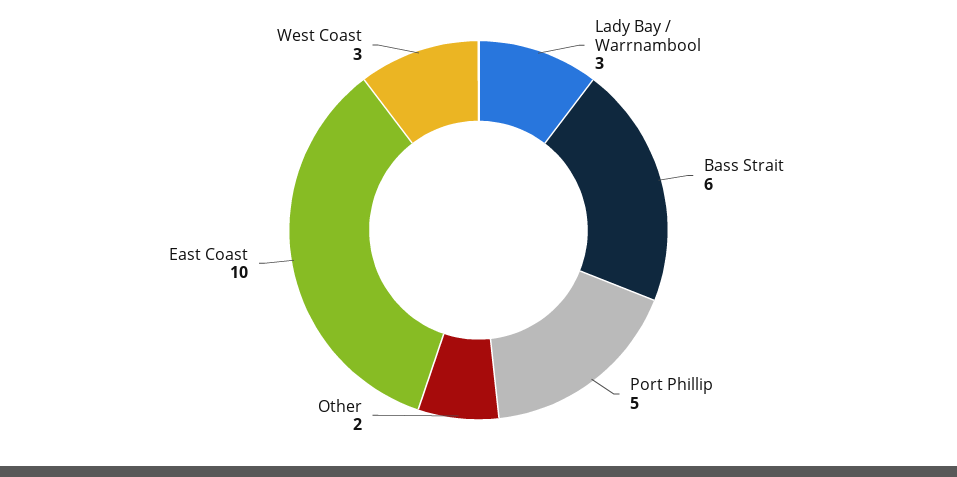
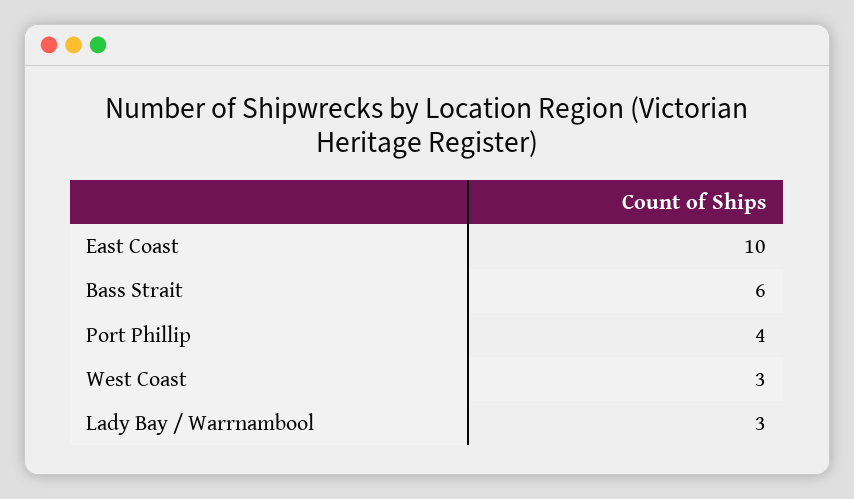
Port Phillip: 5 -> 4
Other: 2 -> none

